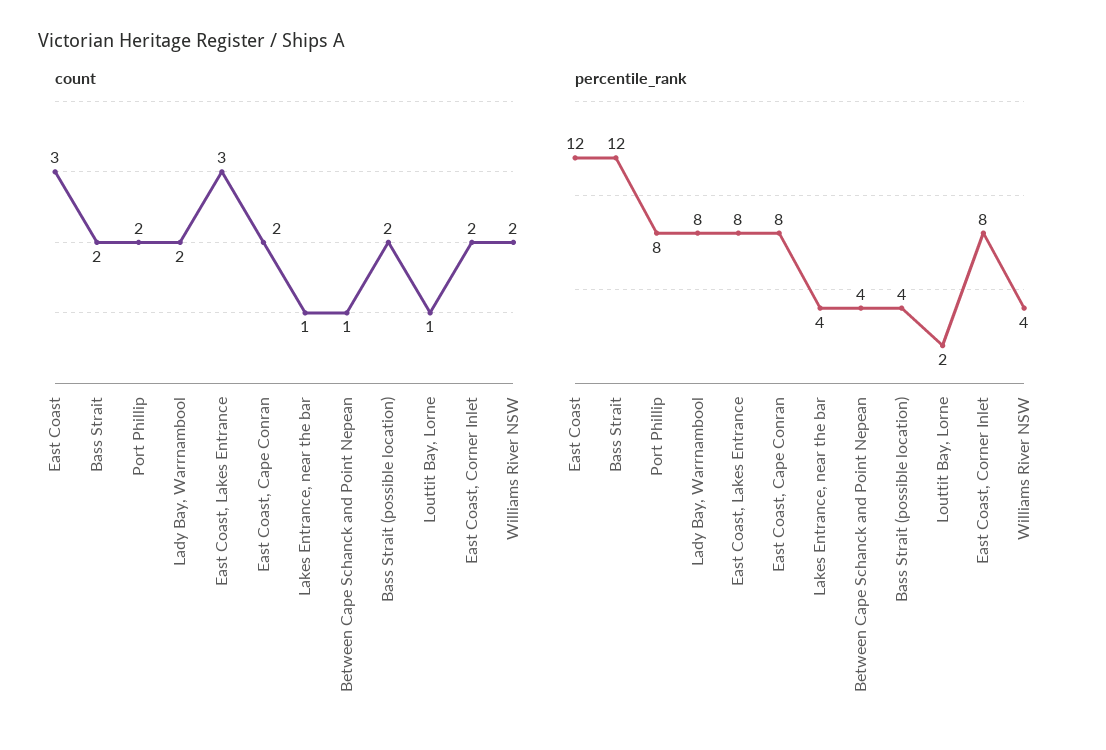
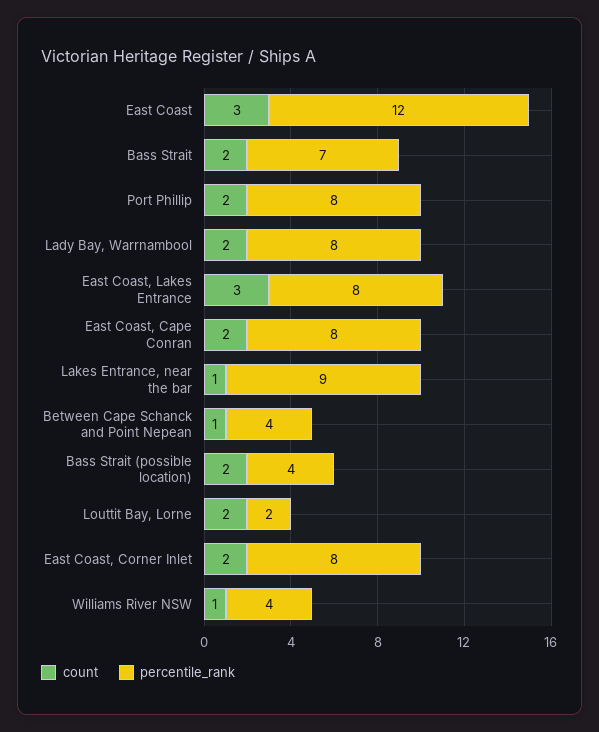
count, Louttit Bay, Lorne: 1 -> 2
count, Williams River NSW: 2 -> 1
percentile_rank, Bass Strait: 12 -> 7
percentile_rank, Lakes Entrance, near the bar: 4 -> 9

